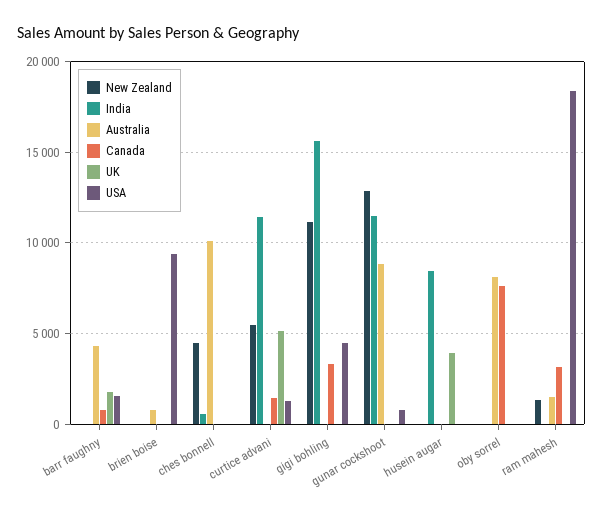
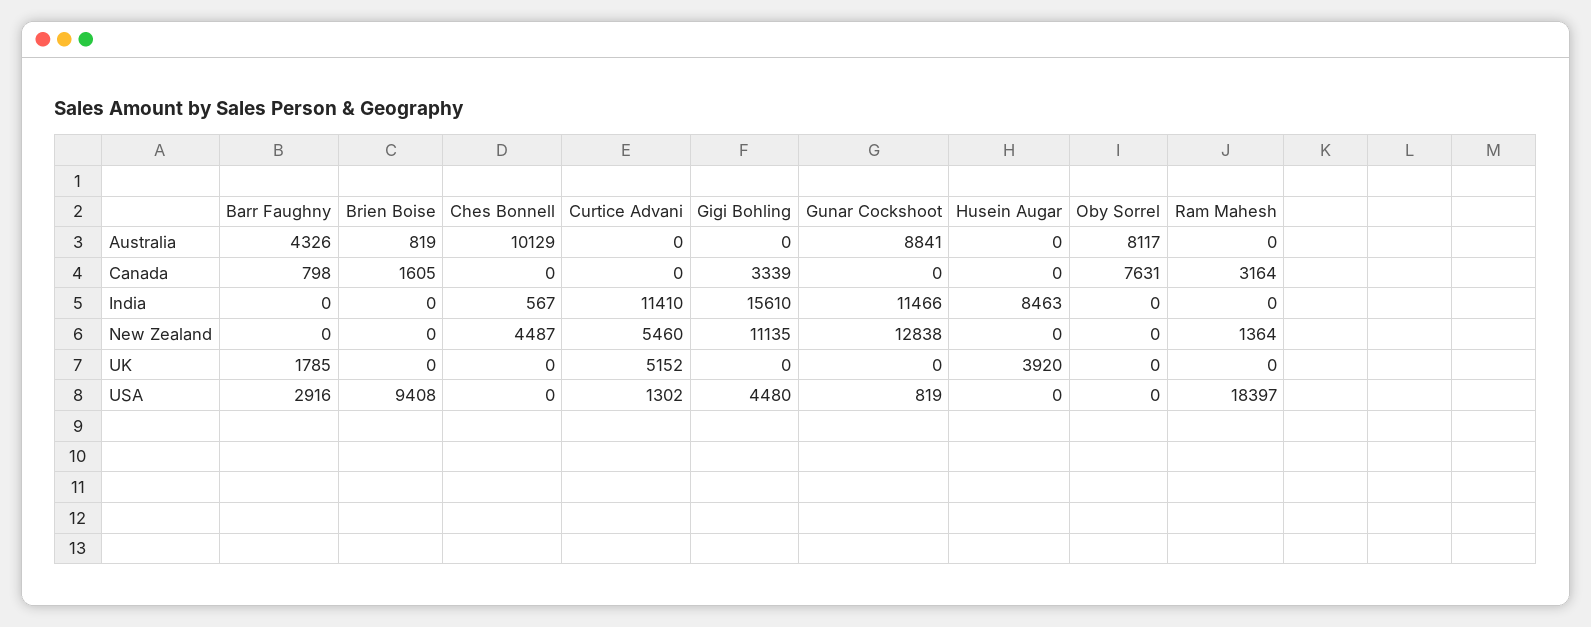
USA, barr faughny: 1500 -> 2916
Canada, brien boise: 0 -> 1605
Canada, curtice advani: 1500 -> 0
Australia, ram mahesh: 1500 -> 0

